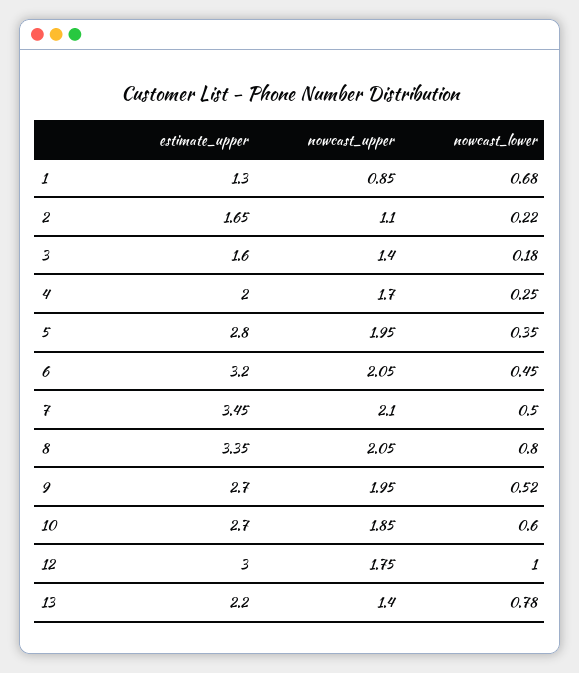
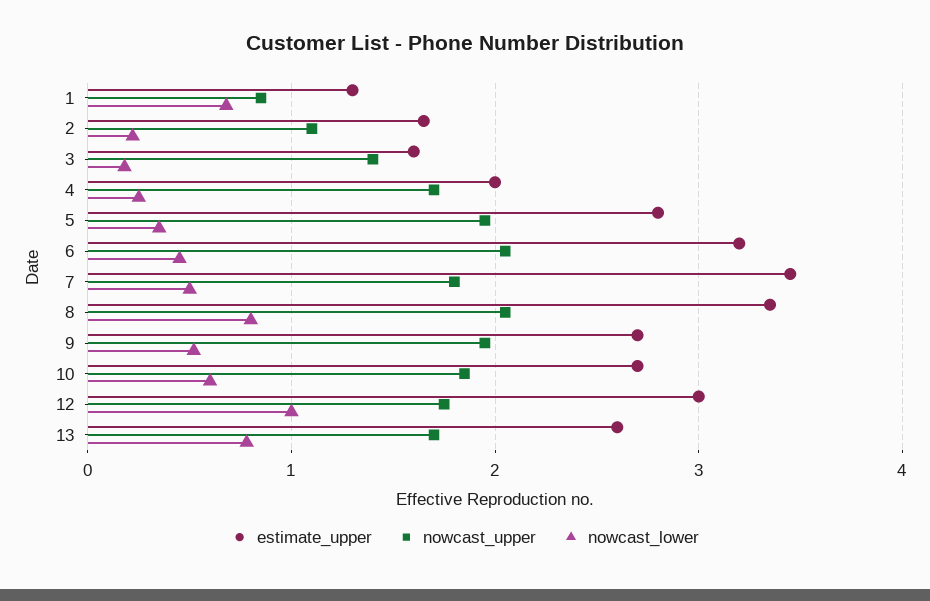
nowcast_upper, 7: 2.1 -> 1.8
estimate_upper, 13: 2.2 -> 2.6
nowcast_upper, 13: 1.4 -> 1.7

